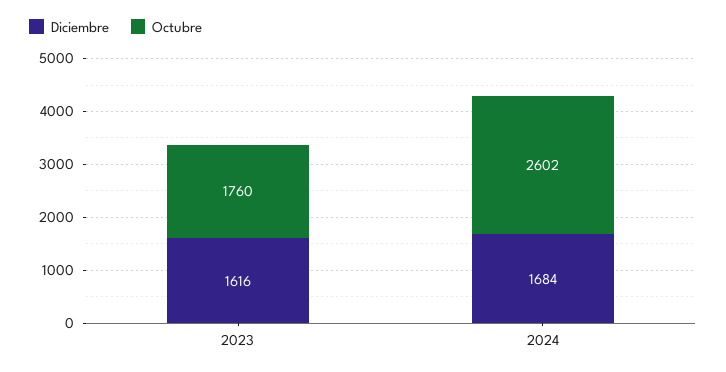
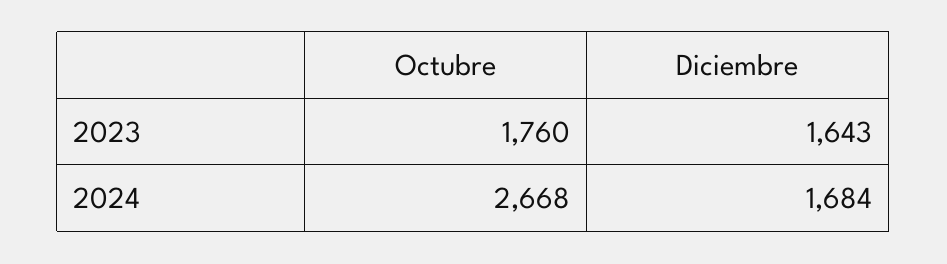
Diciembre, 2023: 1616 -> 1643
Octubre, 2024: 2602 -> 2668

